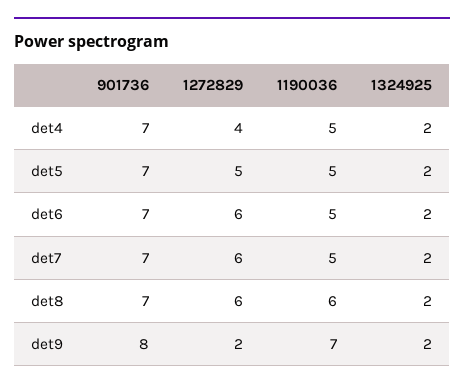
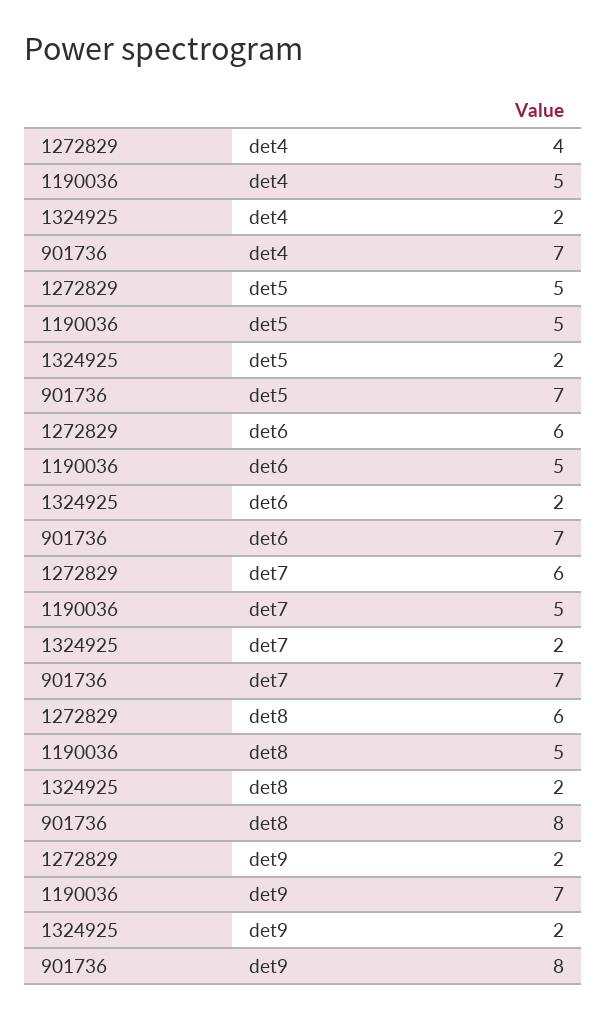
901736, det8: 7 -> 8
1190036, det8: 6 -> 5

